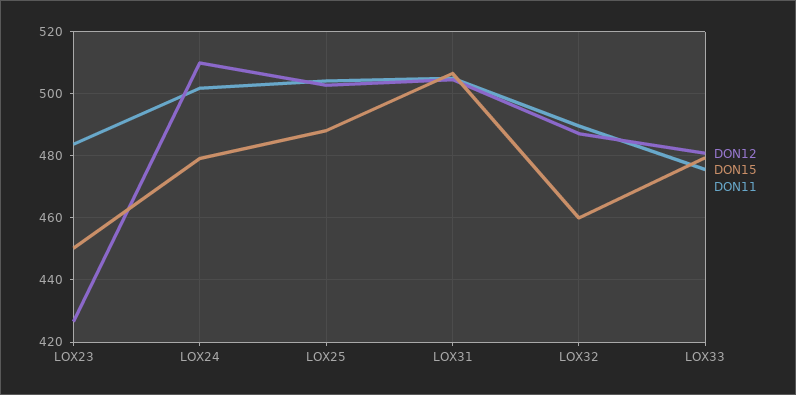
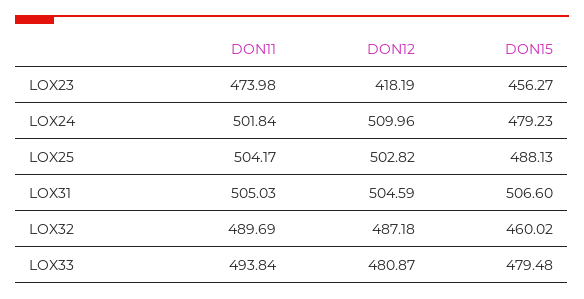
DON12, LOX23: 426 -> 418.19
DON15, LOX23: 450 -> 456.27
DON11, LOX23: 484 -> 473.98
DON11, LOX33: 476 -> 493.84

